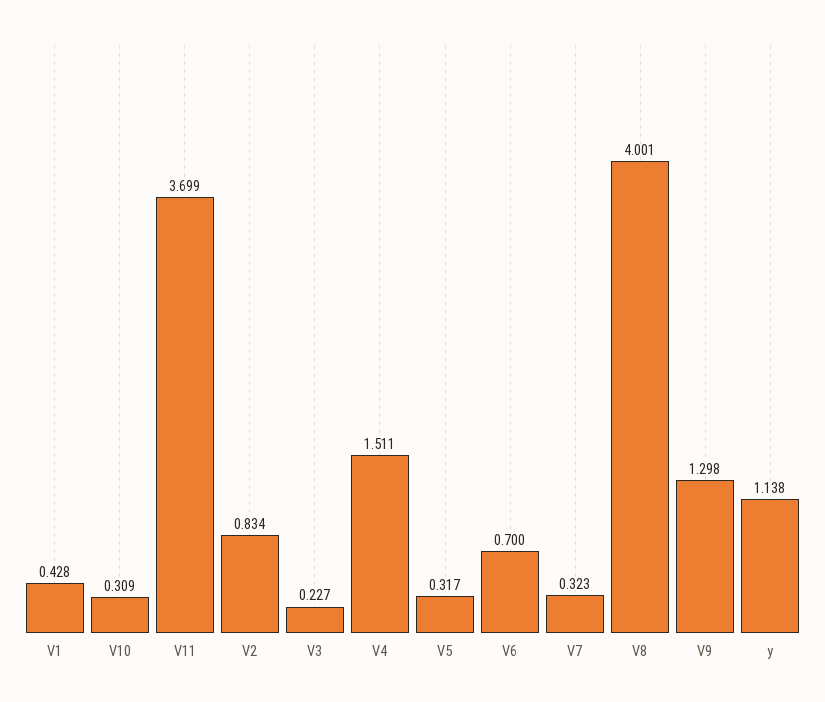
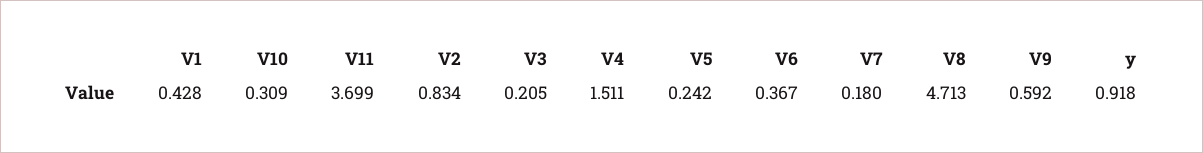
V3: 0.227 -> 0.205
V5: 0.317 -> 0.242
V6: 0.7 -> 0.367
V7: 0.323 -> 0.18
V8: 4.001 -> 4.713
V9: 1.298 -> 0.592
y: 1.138 -> 0.918

